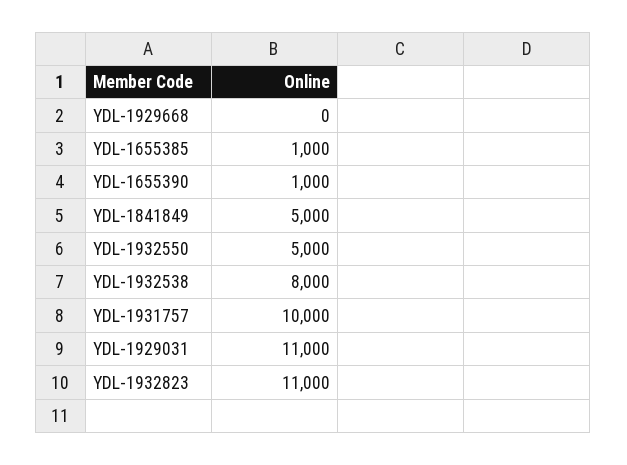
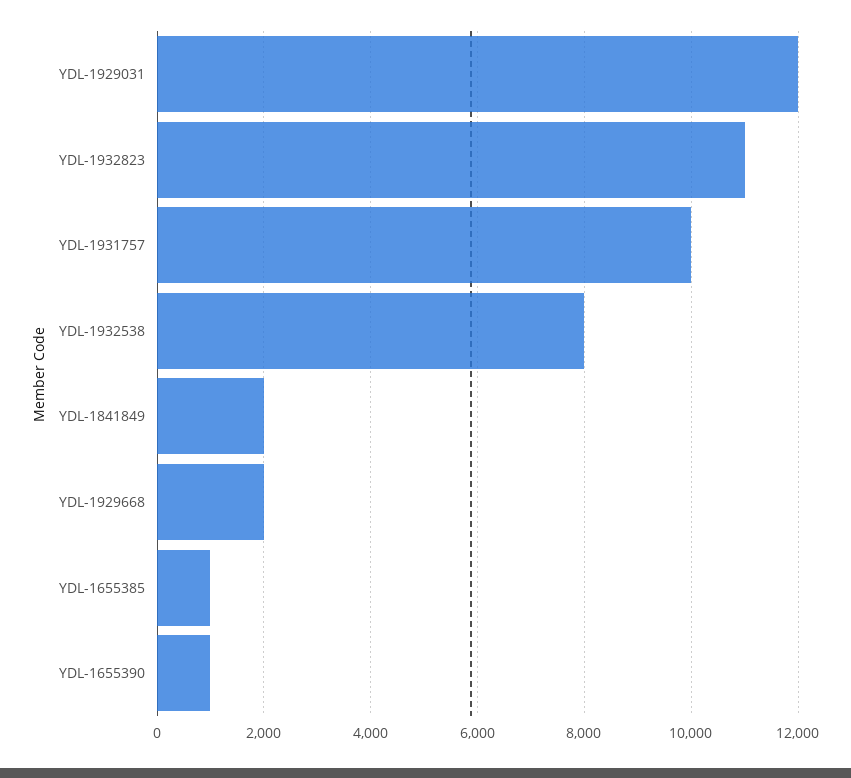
YDL-1929668: 0 -> 2000
YDL-1841849: 5000 -> 2000
YDL-1932550: 5000 -> none
YDL-1929031: 11000 -> 12000

